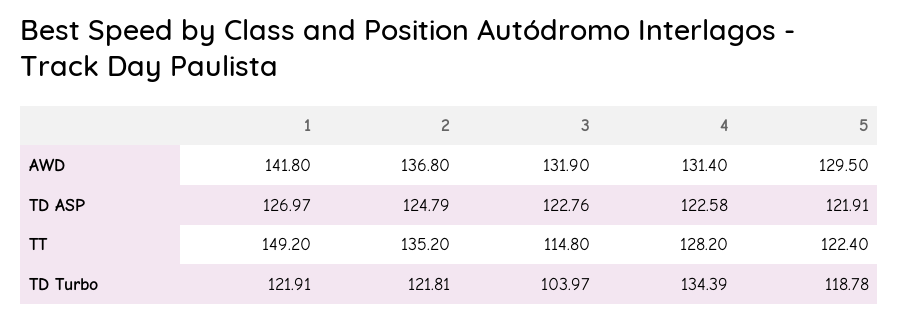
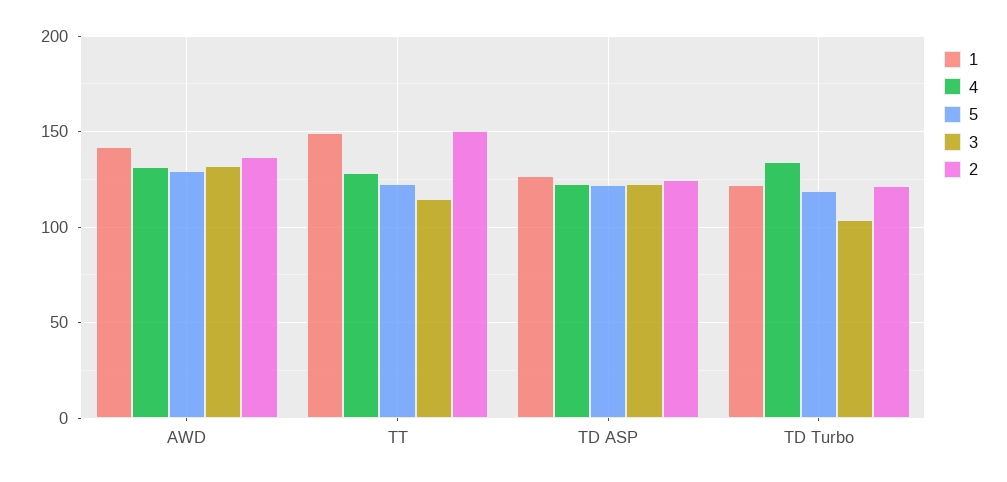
2, TT: 135.2 -> 150

